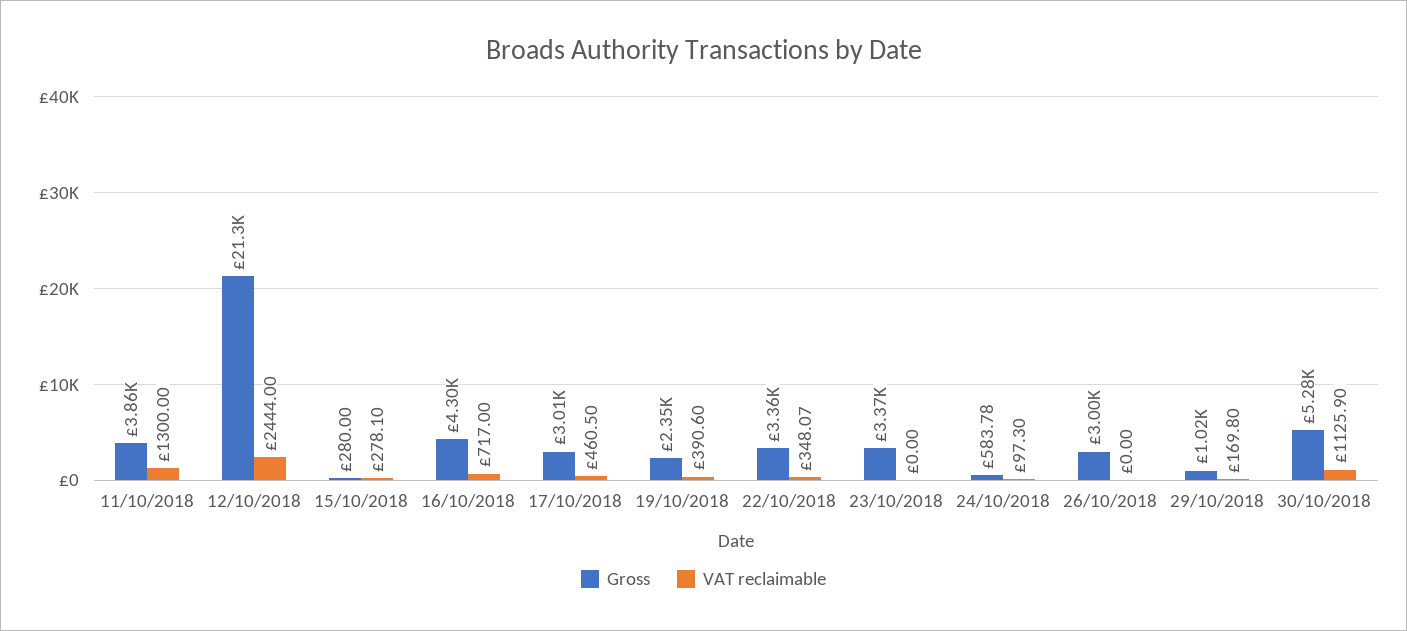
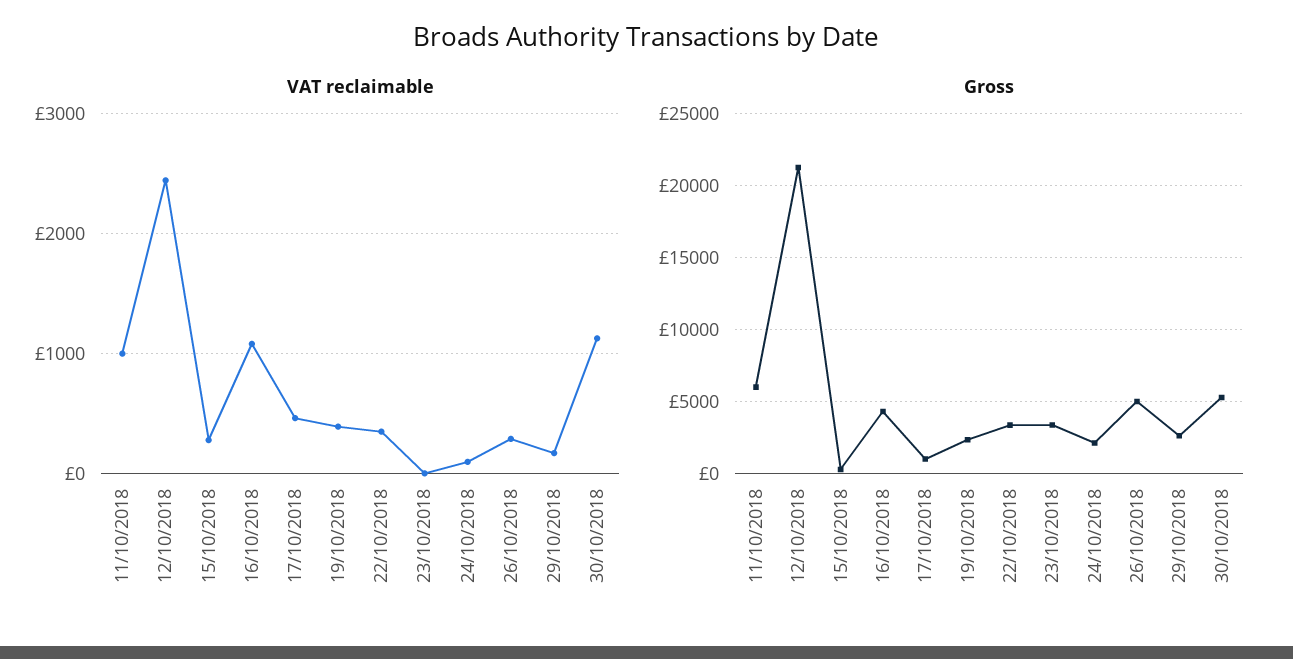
Gross, 11/10/2018: 3860 -> 6000
VAT reclaimable, 11/10/2018: 1300 -> 1000
VAT reclaimable, 16/10/2018: 717 -> 1100
Gross, 17/10/2018: 3010 -> 1000
Gross, 24/10/2018: 583.78 -> 2000
Gross, 26/10/2018: 3000 -> 5000
VAT reclaimable, 26/10/2018: 0 -> 300
Gross, 29/10/2018: 1020 -> 2500

